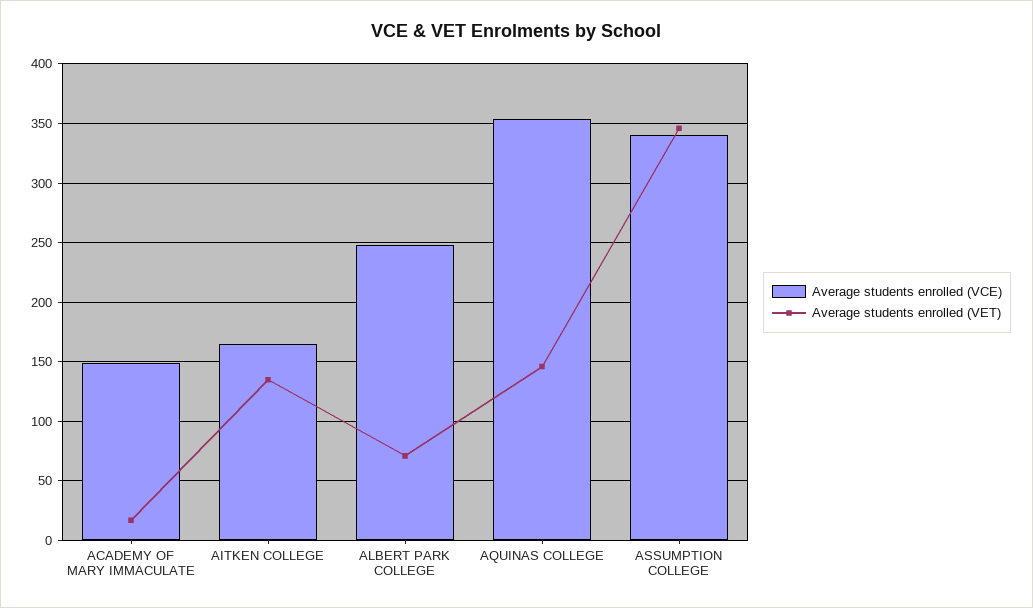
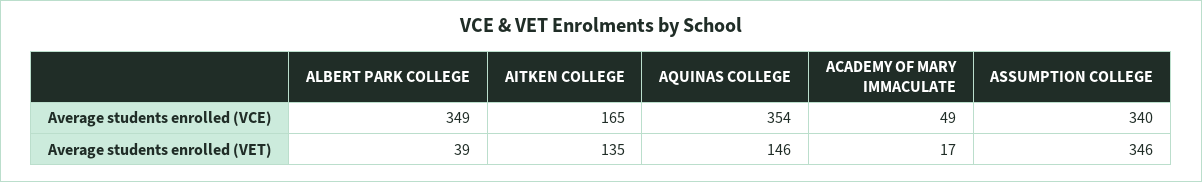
Average students enrolled (VCE), ACADEMY OF MARY IMMACULATE: 150 -> 49
Average students enrolled (VCE), ALBERT PARK COLLEGE: 250 -> 349
Average students enrolled (VET), ALBERT PARK COLLEGE: 70 -> 39

